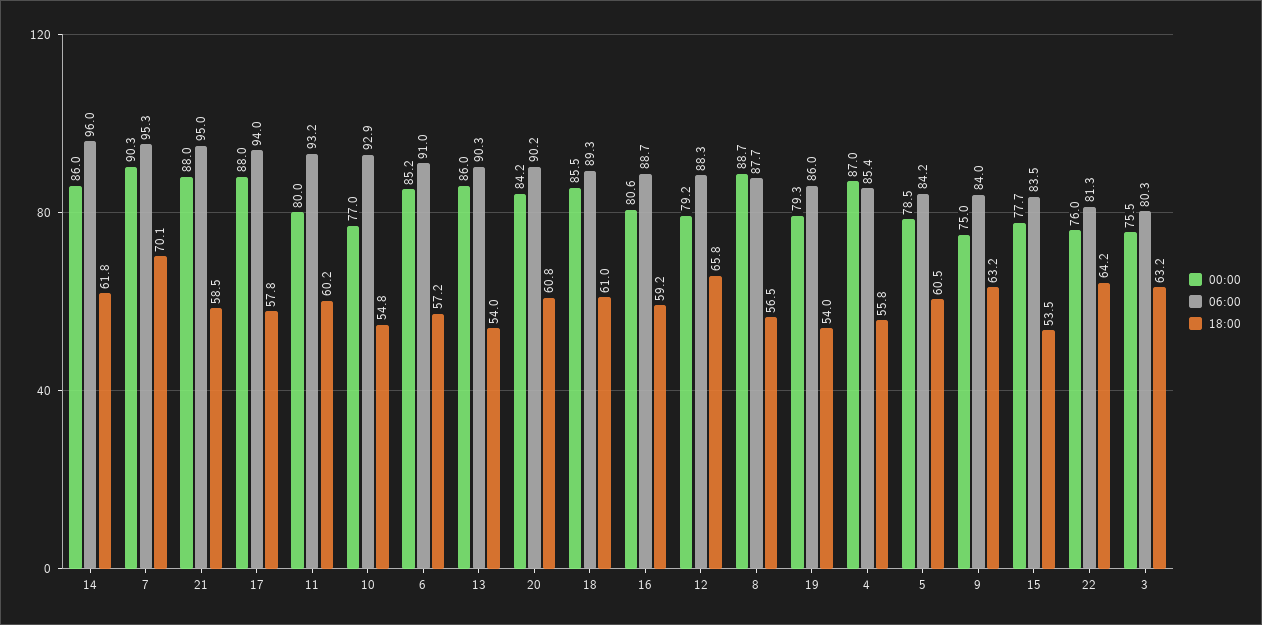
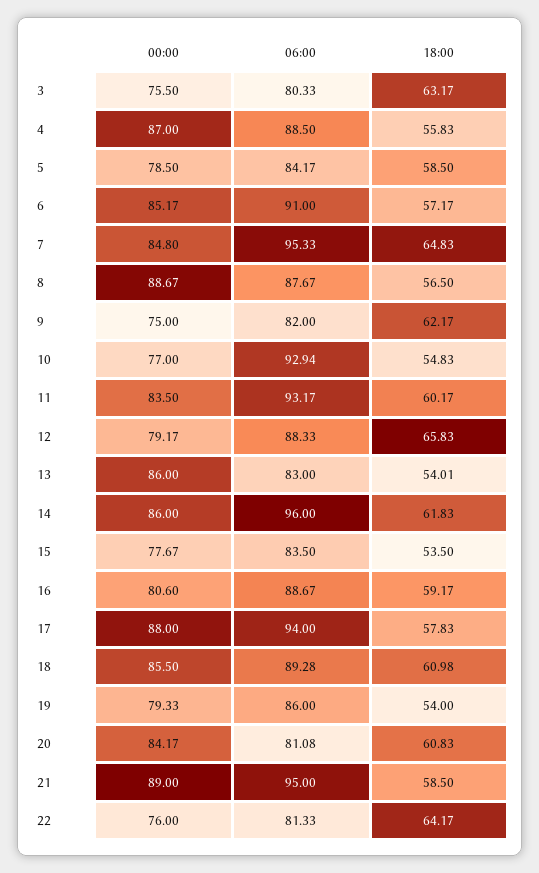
00:00, 7: 90.3 -> 84.8
18:00, 7: 70.1 -> 64.83
00:00, 21: 88 -> 89
00:00, 11: 80 -> 83.5
06:00, 13: 90.3 -> 83
06:00, 20: 90.2 -> 81.08
06:00, 4: 85.4 -> 88.5
18:00, 5: 60.5 -> 58.5
06:00, 9: 84 -> 82
18:00, 9: 63.2 -> 62.17

